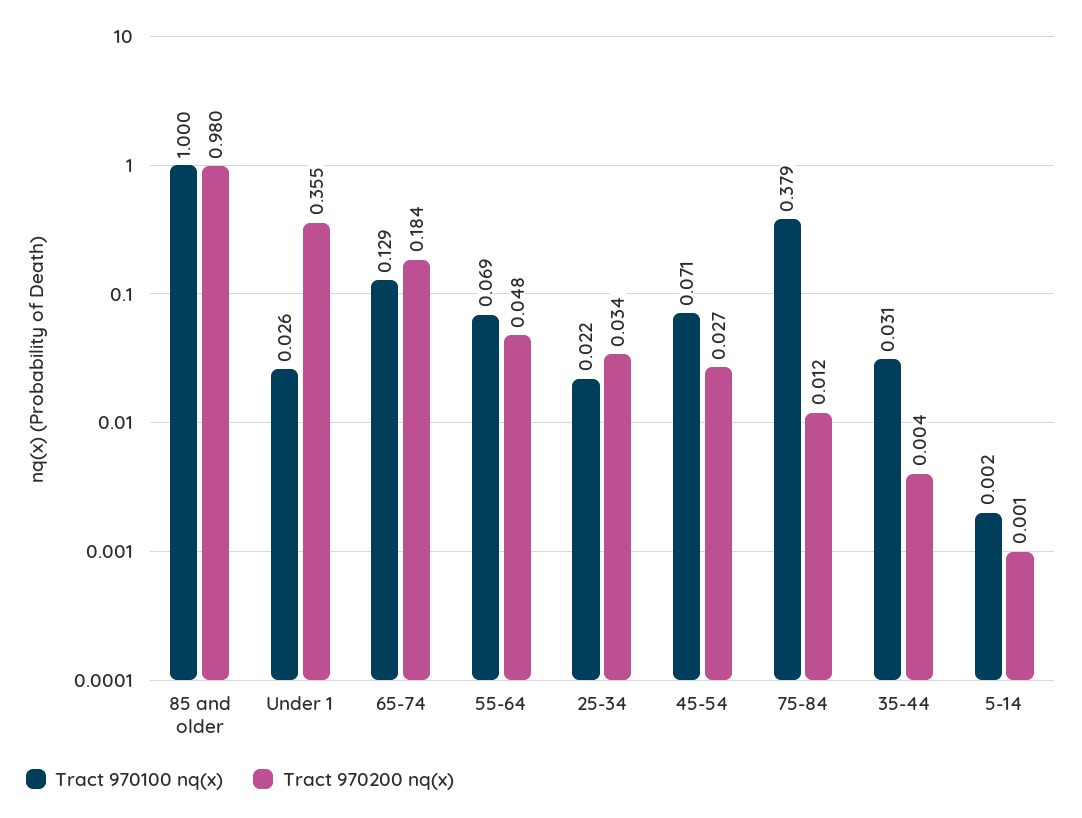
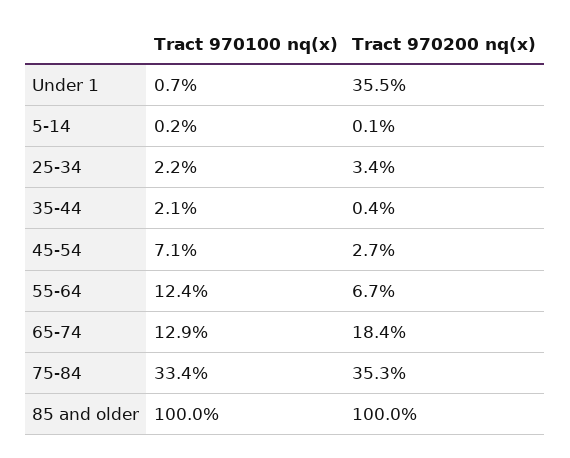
Tract 970200 nq(x), 85 and older: 0.98 -> 1
Tract 970100 nq(x), Under 1: 0.026 -> 0.007
Tract 970100 nq(x), 55-64: 0.069 -> 0.124
Tract 970200 nq(x), 55-64: 0.048 -> 0.067
Tract 970100 nq(x), 75-84: 0.379 -> 0.334
Tract 970200 nq(x), 75-84: 0.012 -> 0.353
Tract 970100 nq(x), 35-44: 0.031 -> 0.021

